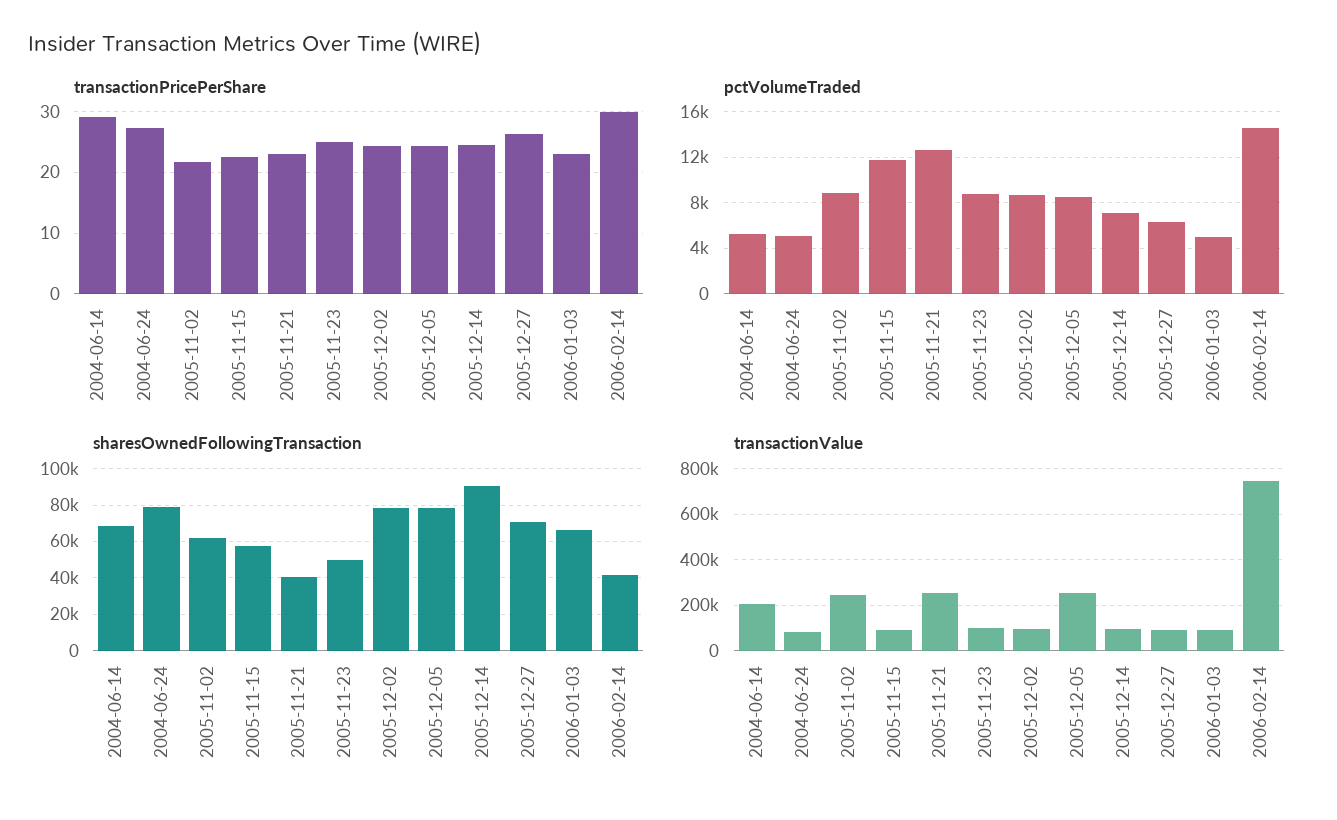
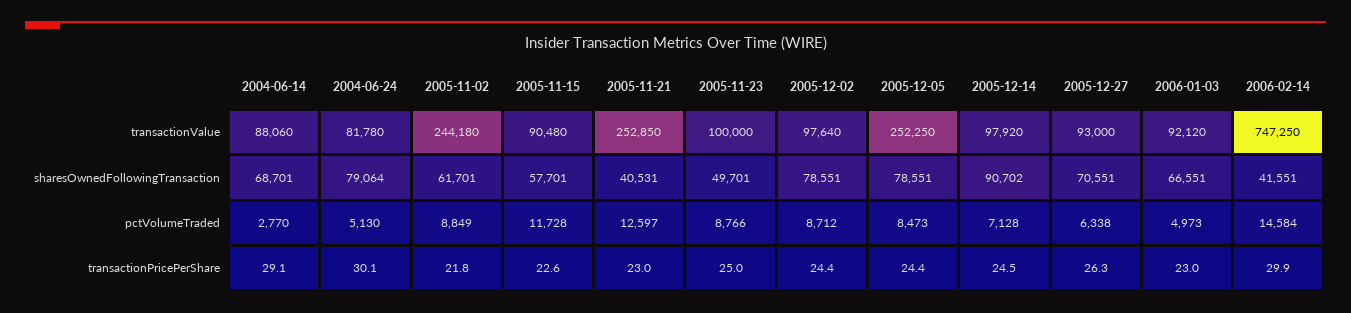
transactionPricePerShare, 2004-06-24: 27 -> 30.1
pctVolumeTraded, 2004-06-14: 5000 -> 2770
transactionValue, 2004-06-14: 200000 -> 88060

